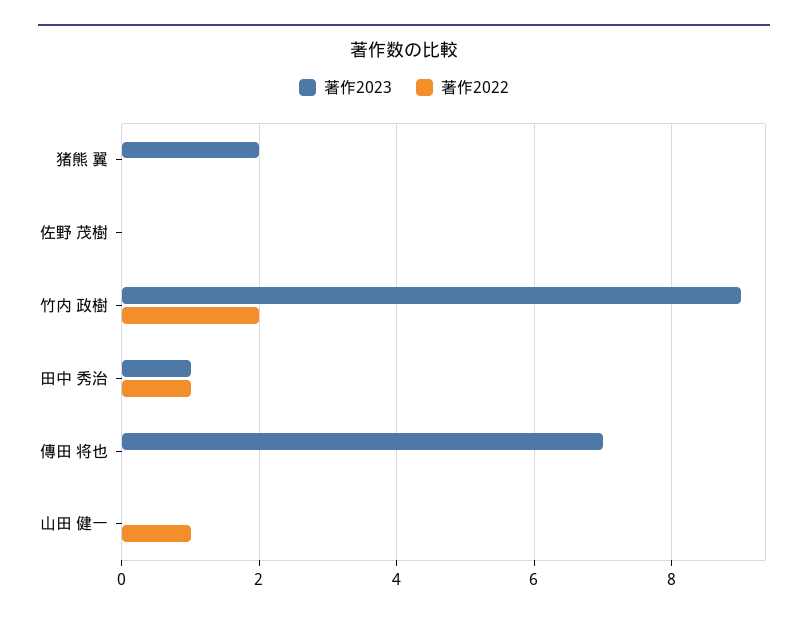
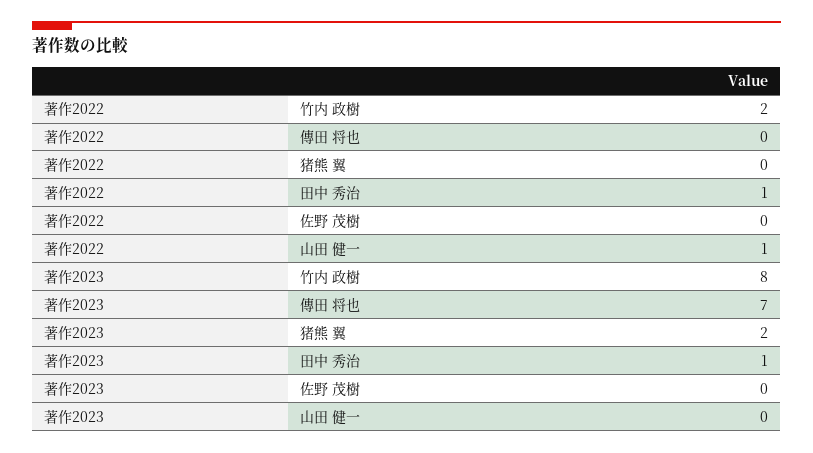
著作2023, 竹内 政樹: 9 -> 8

